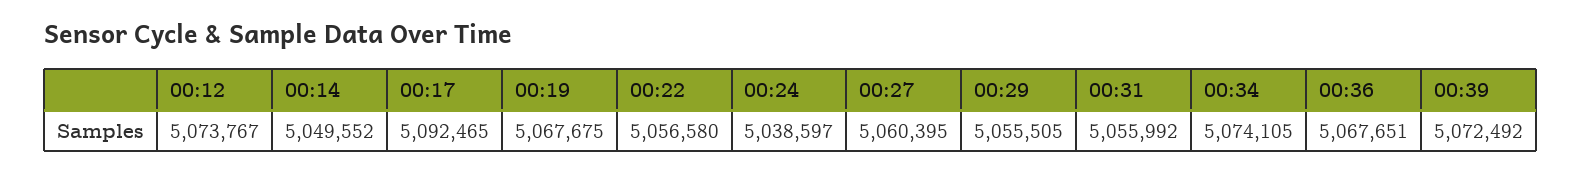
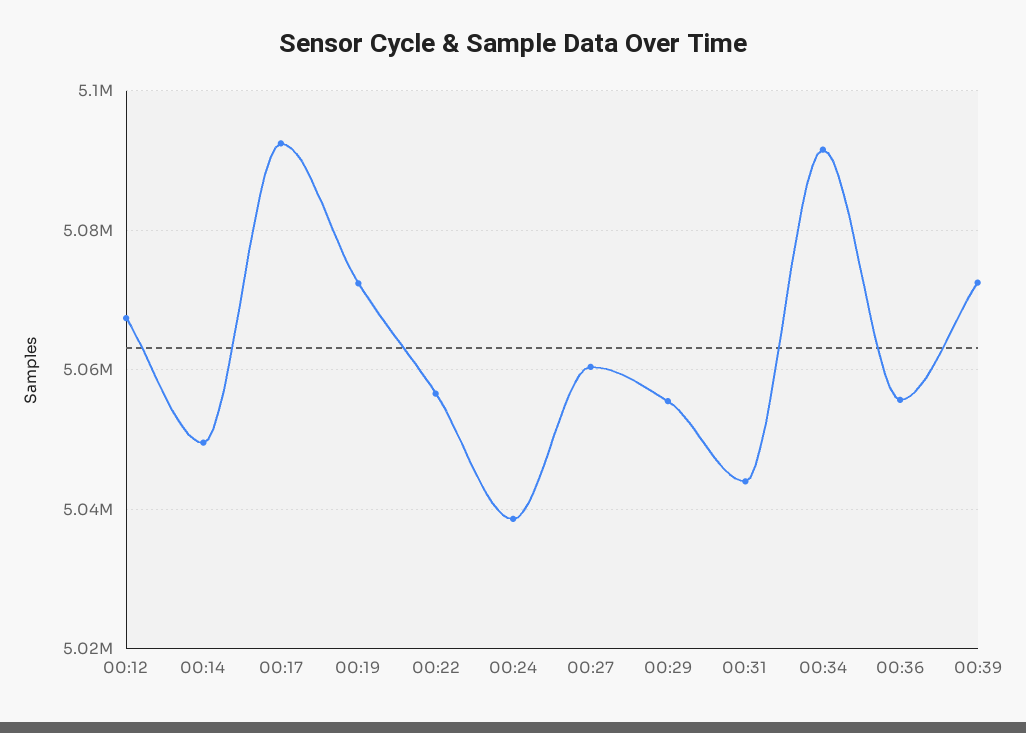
00:12: 5073767 -> 5068000
00:19: 5067675 -> 5072000
00:31: 5055992 -> 5044000
00:34: 5074105 -> 5092000
00:36: 5067651 -> 5056000

